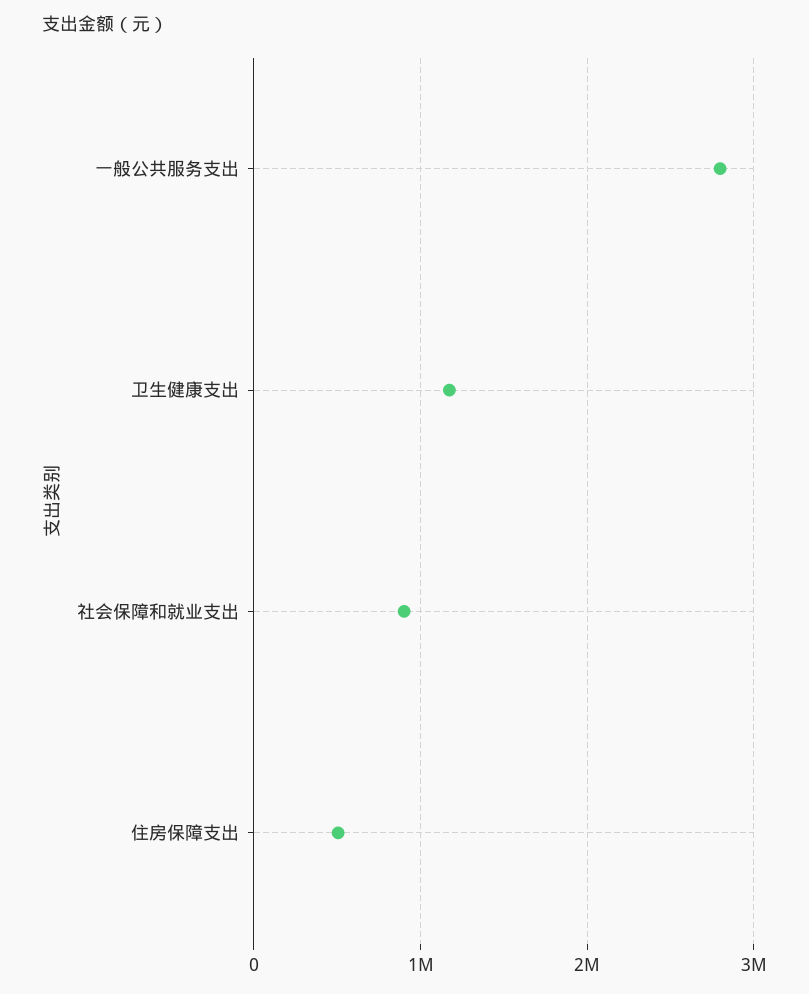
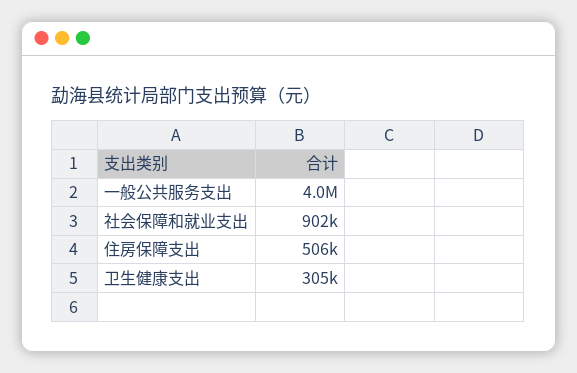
一般公共服务支出: 2800000 -> 4000000
卫生健康支出: 1200000 -> 305000

